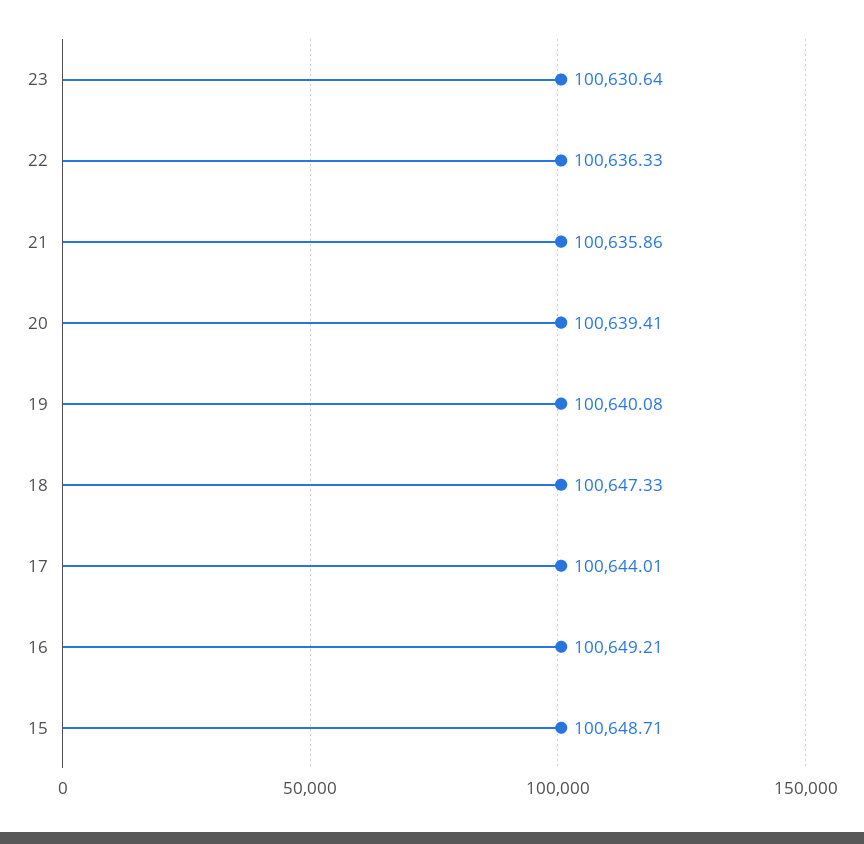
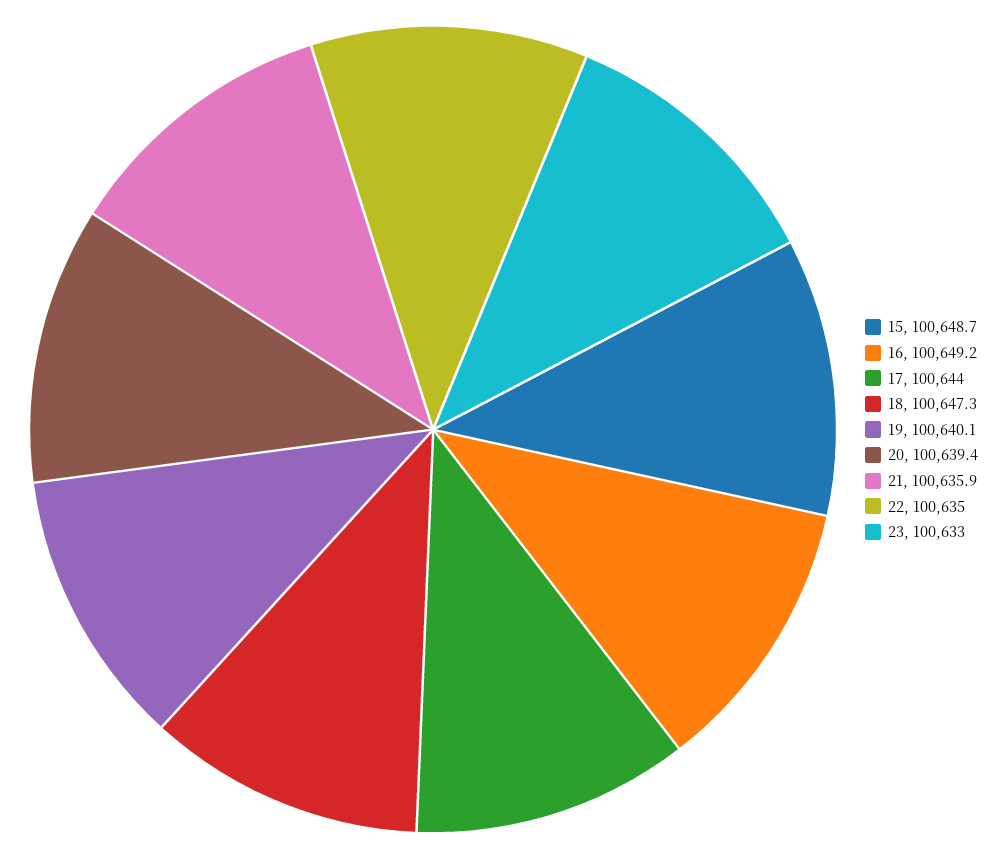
23: 100630.64 -> 100633
22: 100636.33 -> 100635

